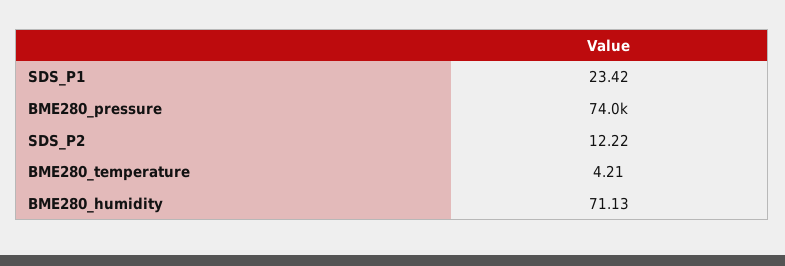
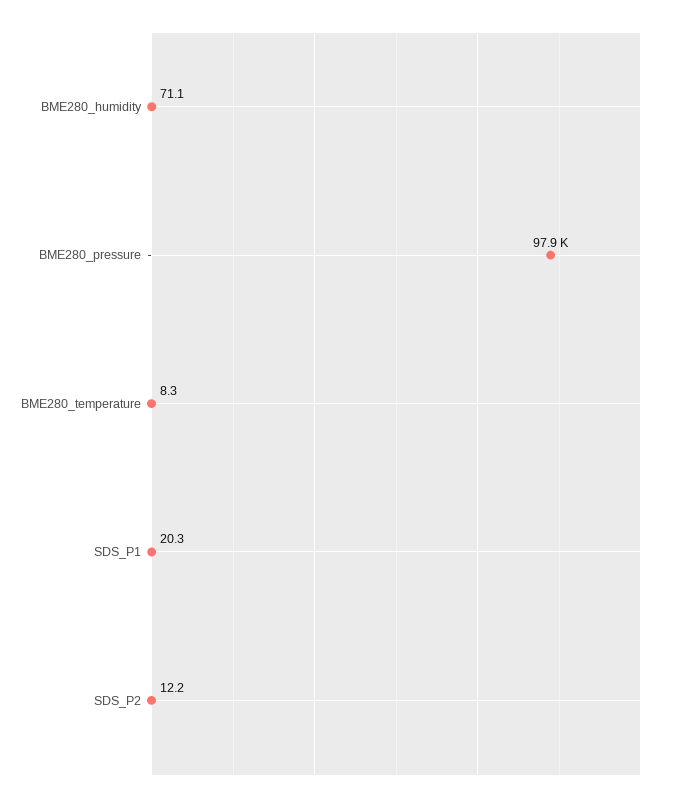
SDS_P1: 23.42 -> 20.3
BME280_pressure: 74000 -> 97900
BME280_temperature: 4.21 -> 8.3

